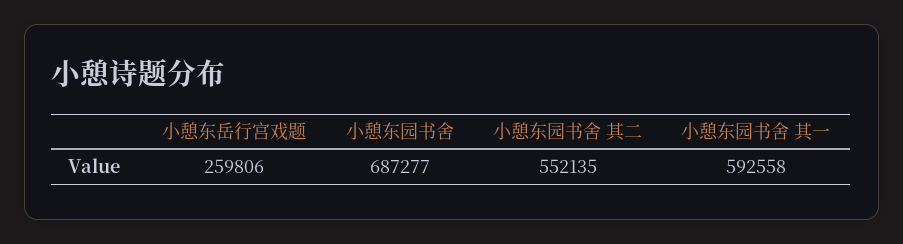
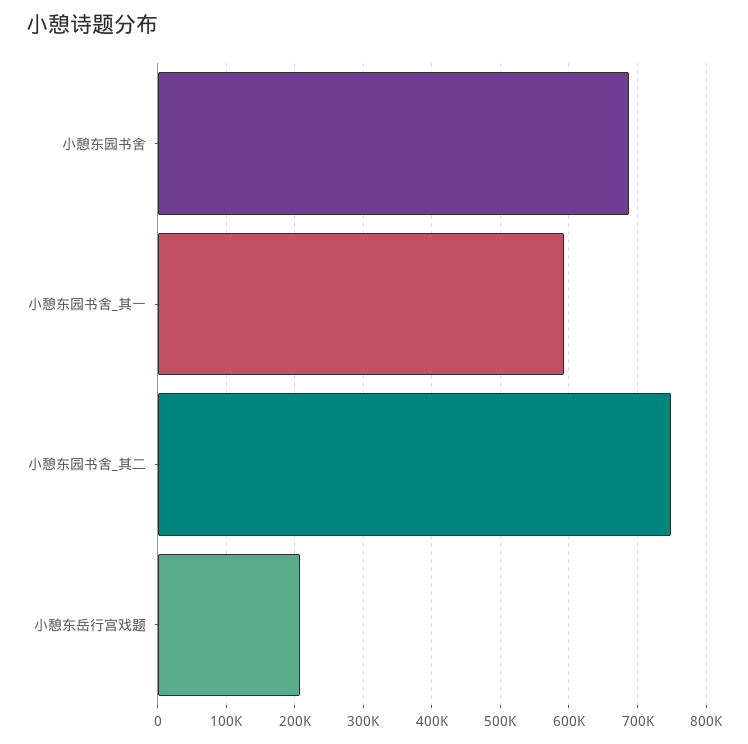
小憩东岳行宫戏题: 259806 -> 210000
小憩东园书舍 其二: 552135 -> 750000

